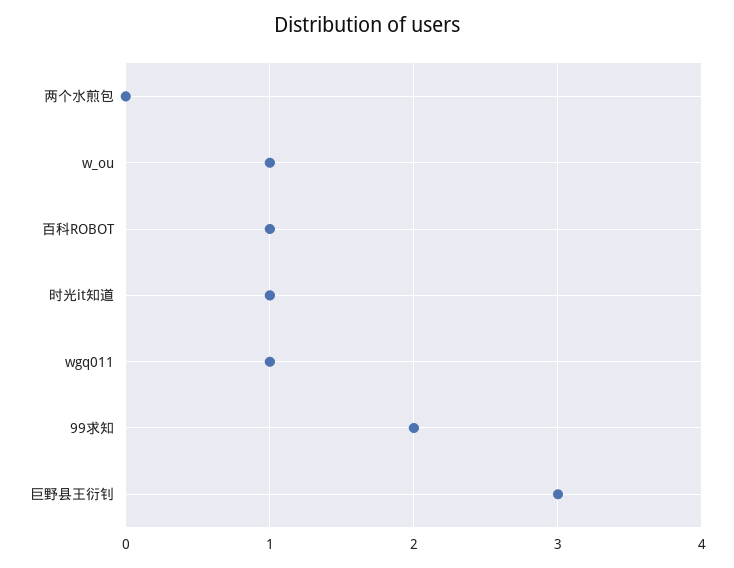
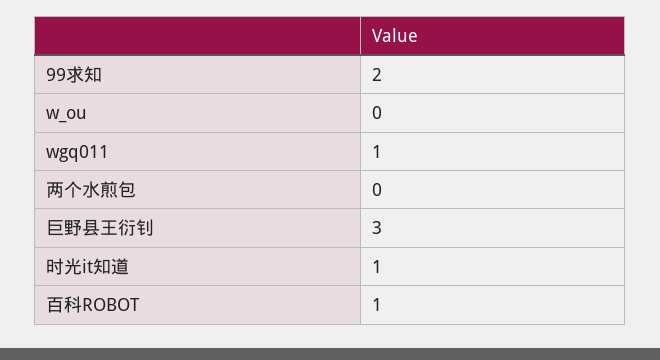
w_ou: 1 -> 0

